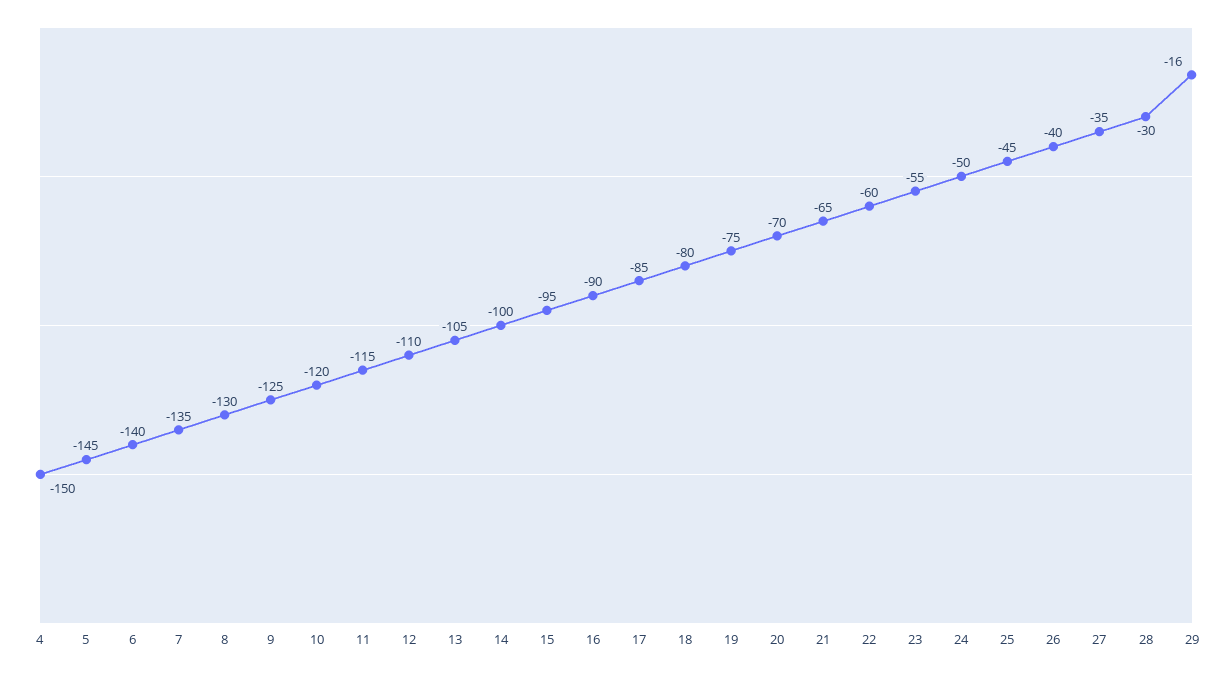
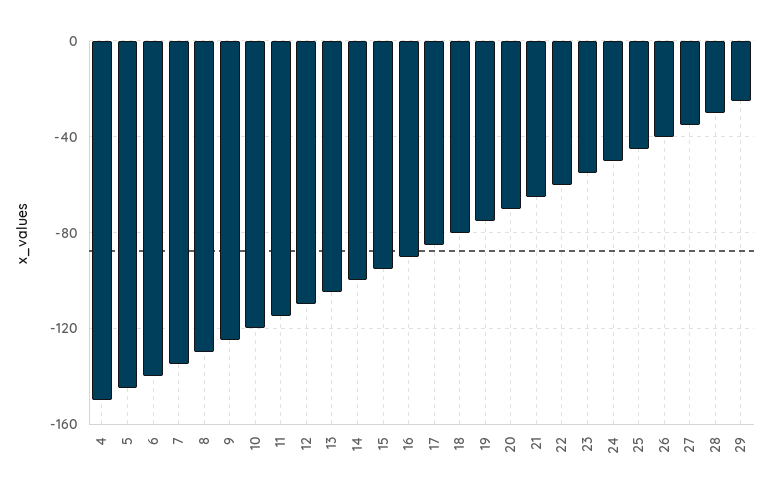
29: -16 -> -25

